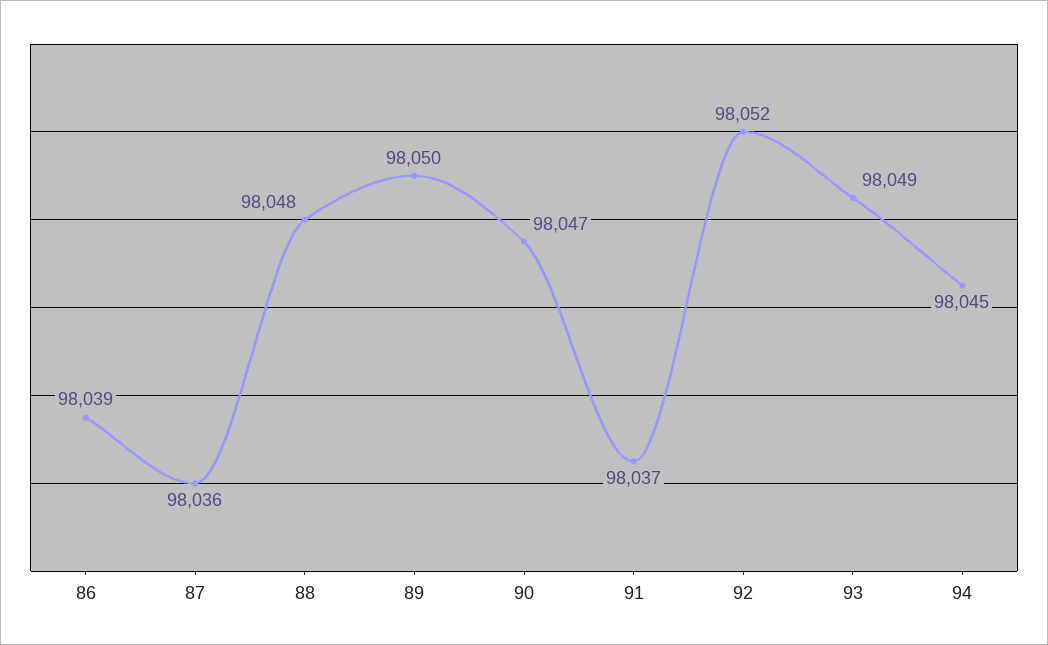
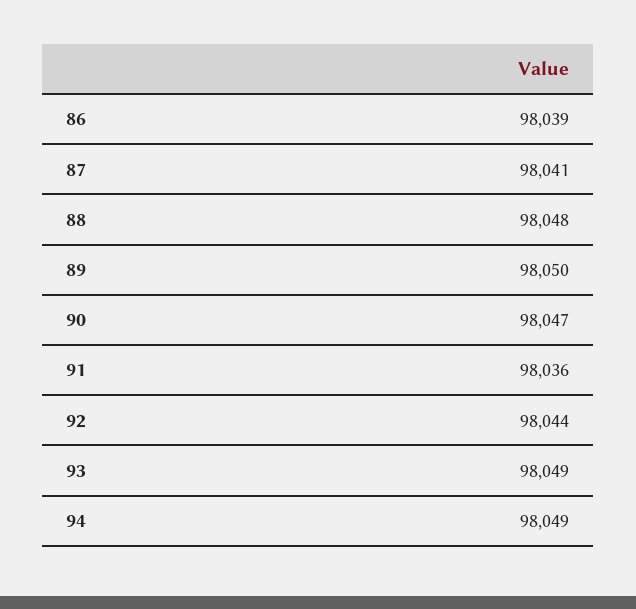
87: 98036 -> 98041
91: 98037 -> 98036
92: 98052 -> 98044
94: 98045 -> 98049

